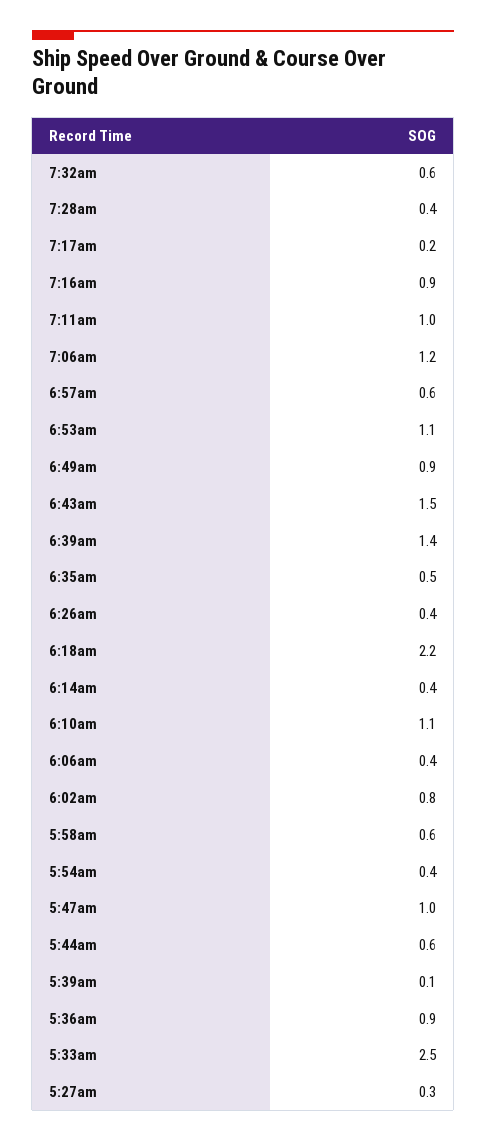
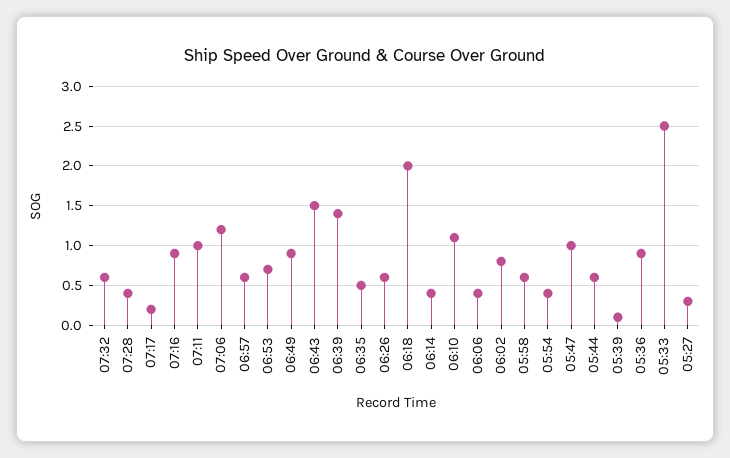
6:53am: 1.1 -> 0.7
6:26am: 0.4 -> 0.6
6:18am: 2.2 -> 2

